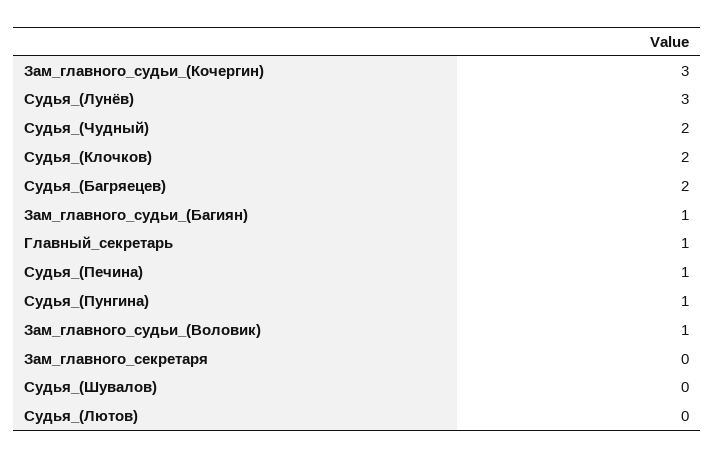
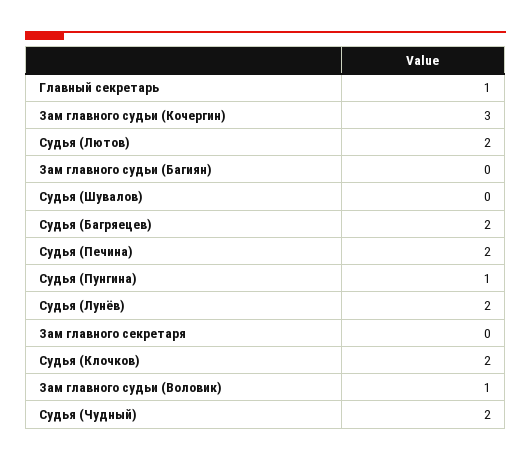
Судья_(Лунёв): 3 -> 2
Зам_главного_судьи_(Багиян): 1 -> 0
Судья_(Печина): 1 -> 2
Судья_(Лютов): 0 -> 2

